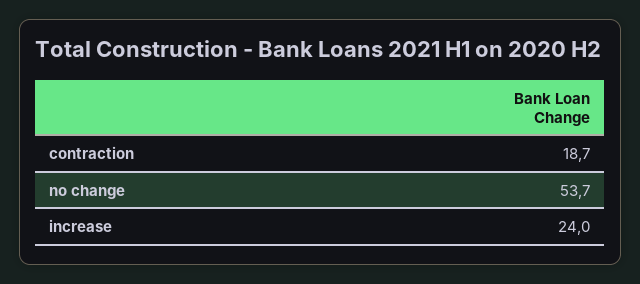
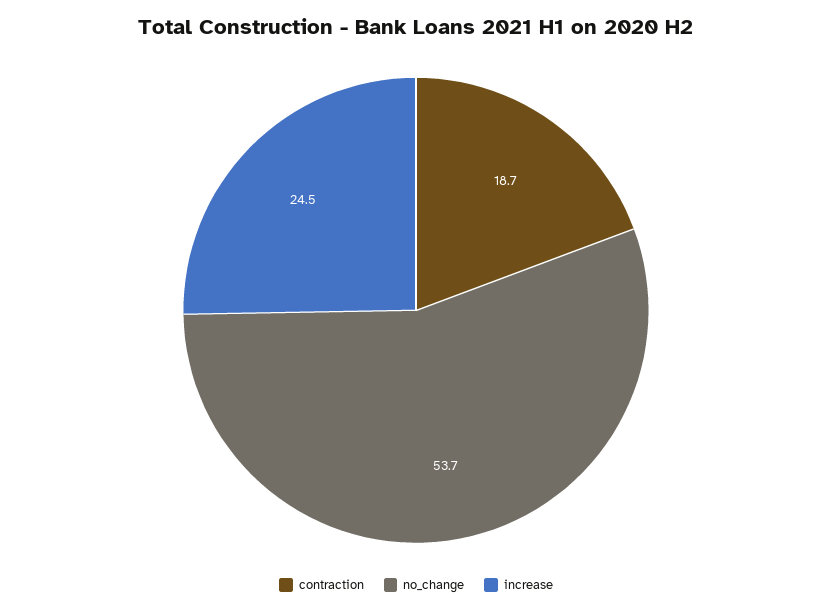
increase: 24 -> 24.5

